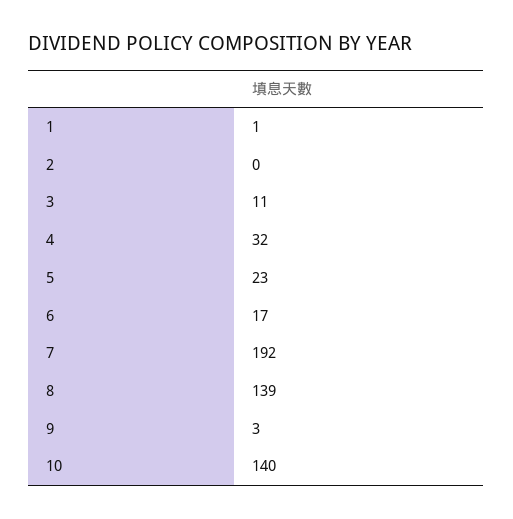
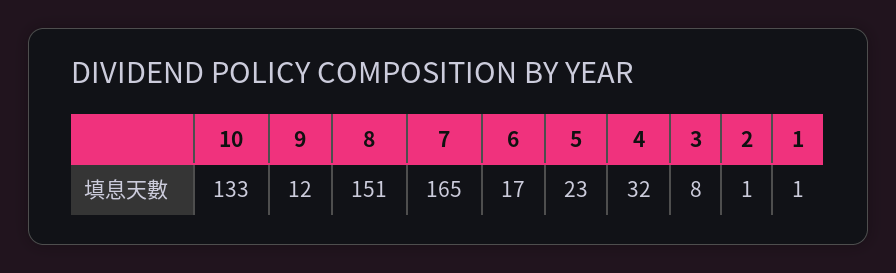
2: 0 -> 1
3: 11 -> 8
7: 192 -> 165
8: 139 -> 151
9: 3 -> 12
10: 140 -> 133

